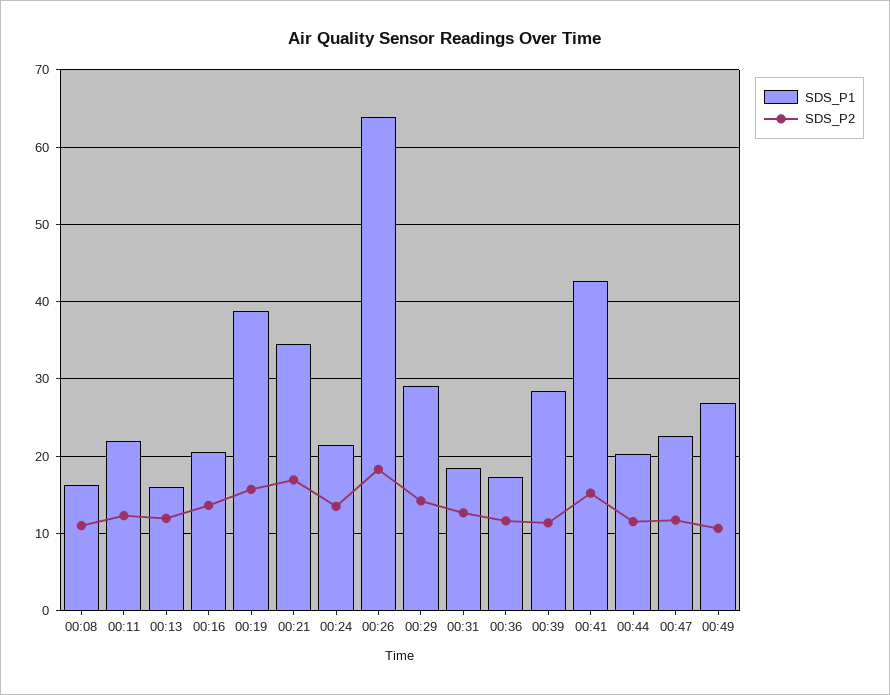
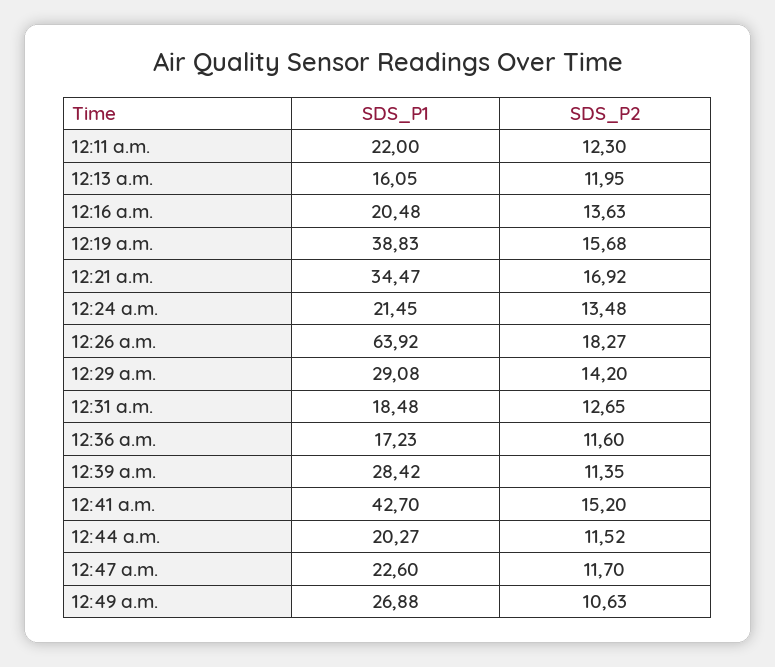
SDS_P1, 00:08: 16 -> none
SDS_P2, 00:08: 11 -> none

